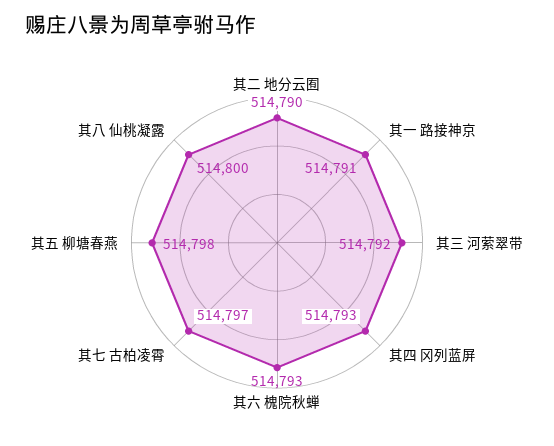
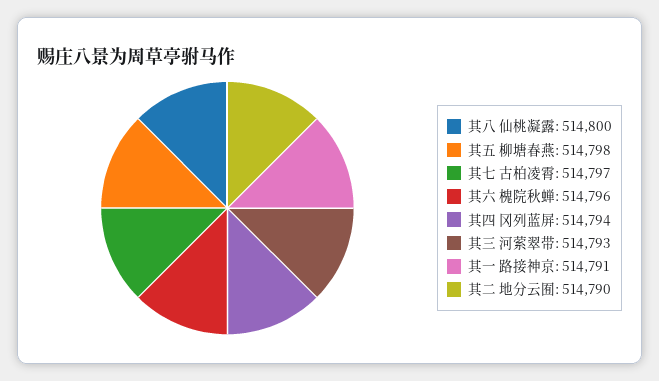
其三 河萦翠带: 514792 -> 514793
其四 冈列蓝屏: 514793 -> 514794
其六 槐院秋蝉: 514793 -> 514796

